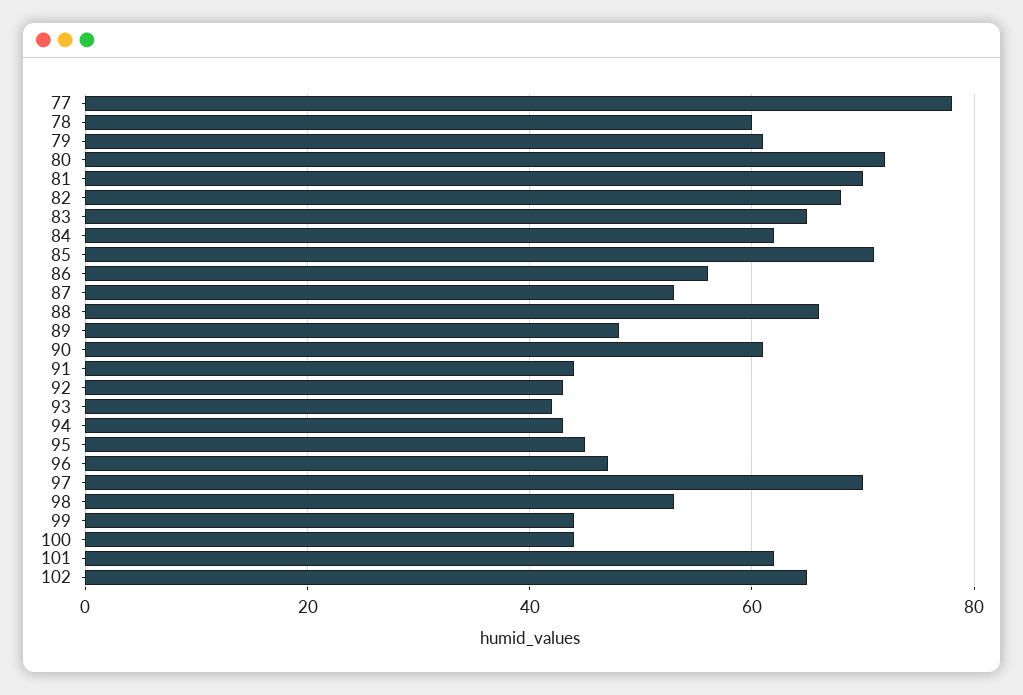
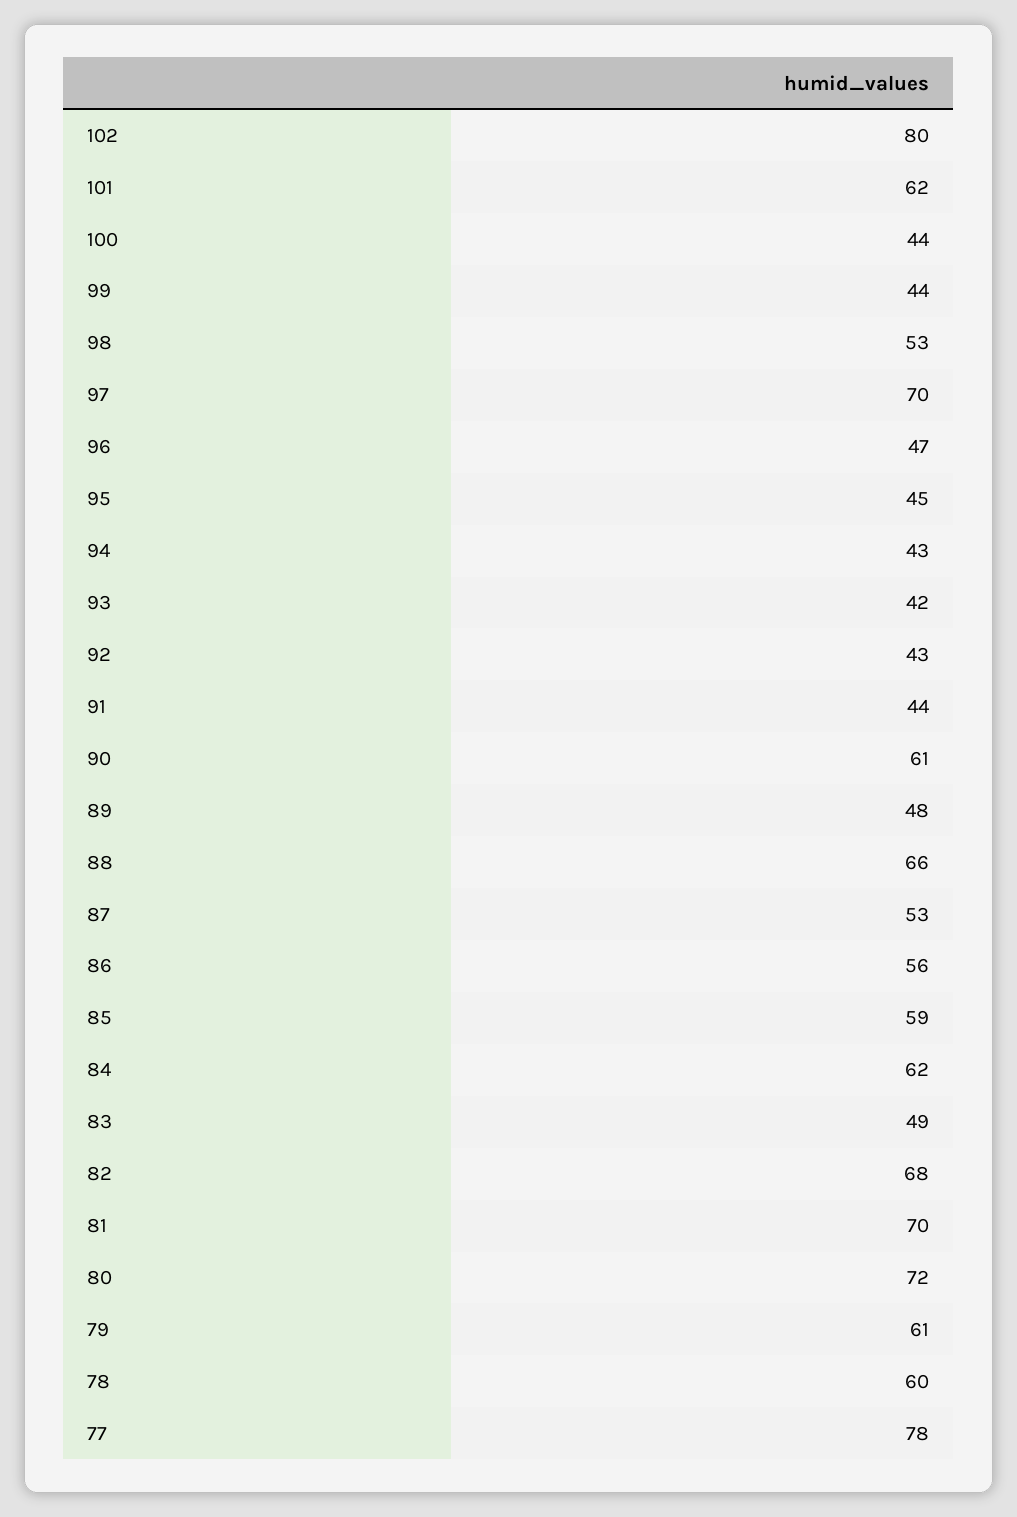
83: 65 -> 49
85: 70 -> 59
102: 65 -> 80

